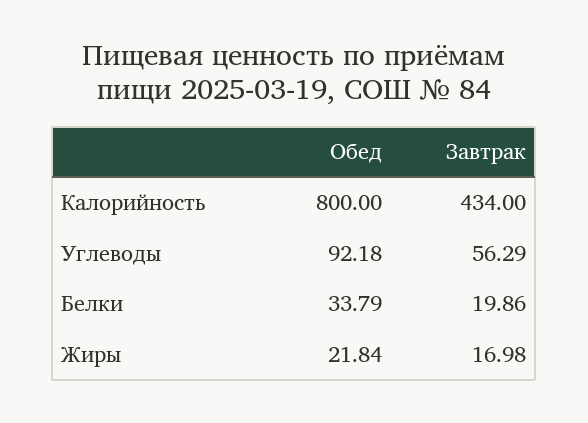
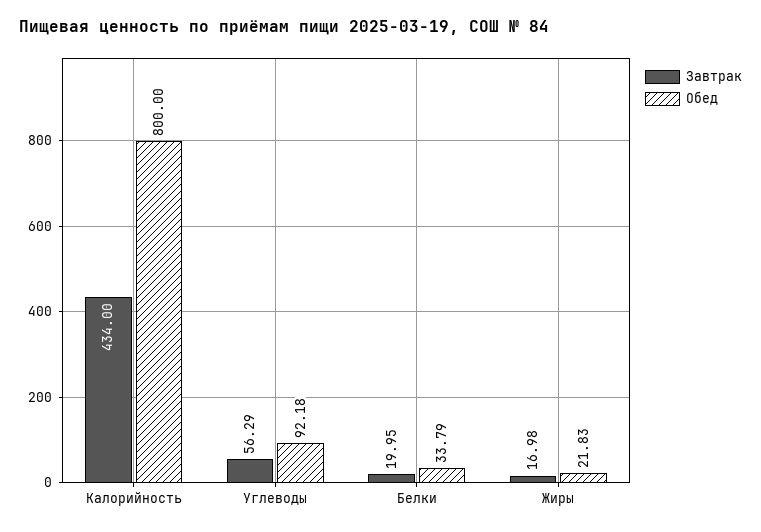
Завтрак, Белки: 19.86 -> 19.95
Обед, Жиры: 21.84 -> 21.83

